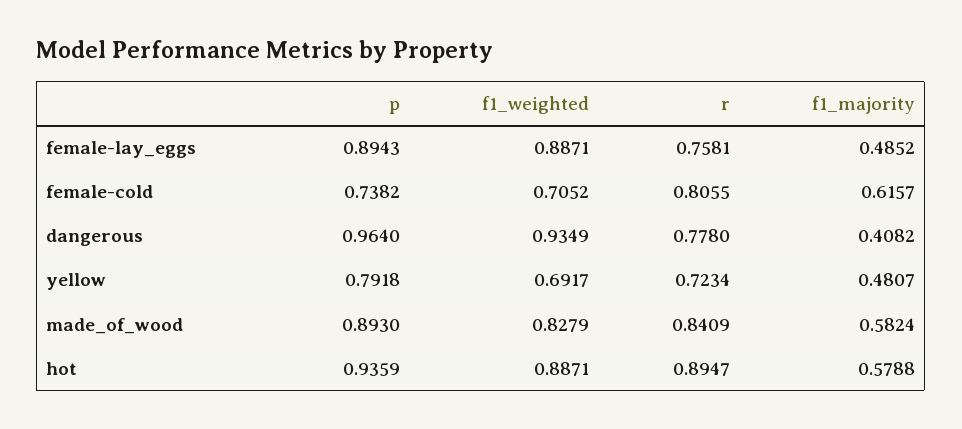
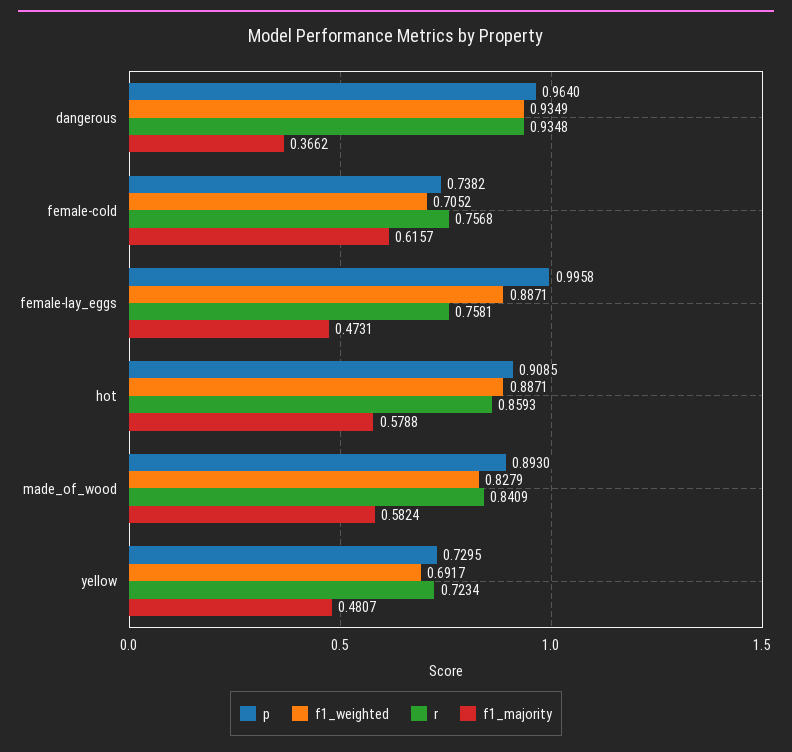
p, female-lay_eggs: 0.8943 -> 0.9958
f1_majority, female-lay_eggs: 0.4852 -> 0.4731
r, female-cold: 0.8055 -> 0.7568
r, dangerous: 0.778 -> 0.9348
f1_majority, dangerous: 0.4082 -> 0.3662
p, yellow: 0.7918 -> 0.7295
p, hot: 0.9359 -> 0.9085
r, hot: 0.8947 -> 0.8593

